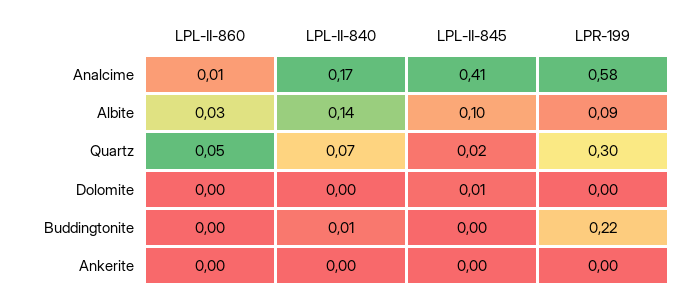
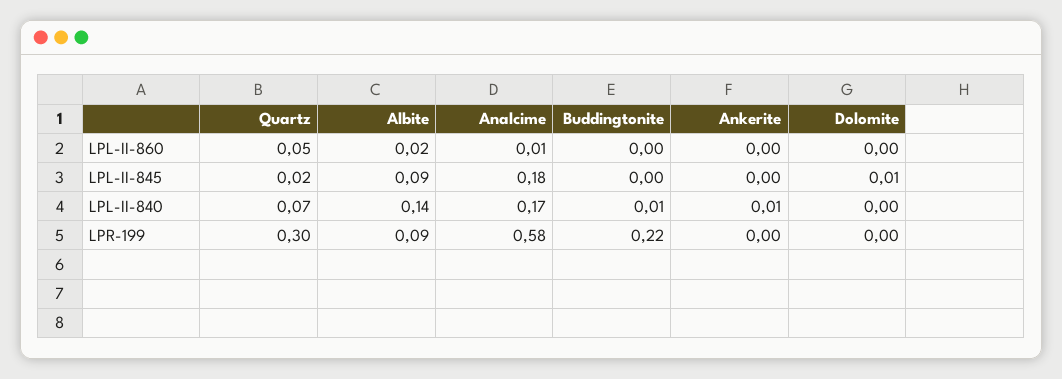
LPL-II-845, Analcime: 0.41 -> 0.18
LPL-II-860, Albite: 0.03 -> 0.02
LPL-II-845, Albite: 0.1 -> 0.09
LPL-II-840, Ankerite: 0 -> 0.01

